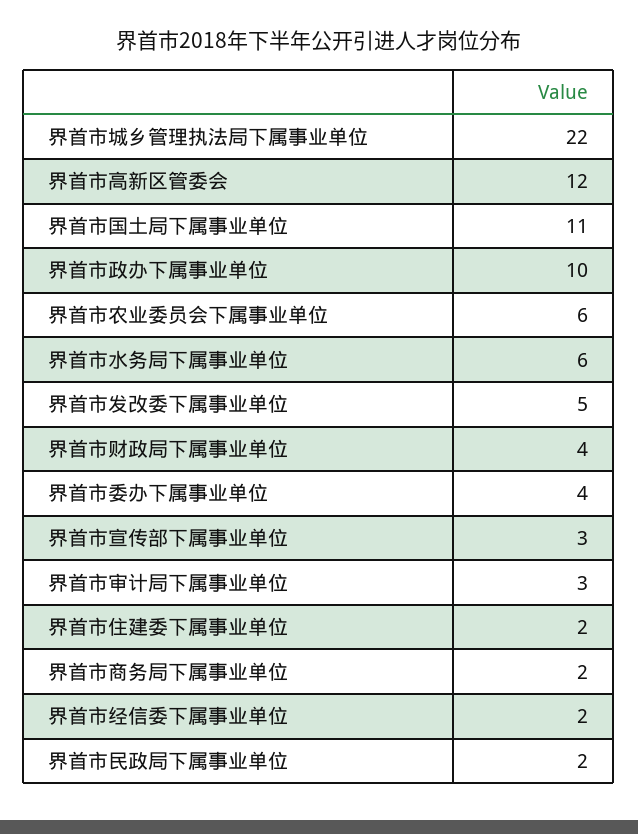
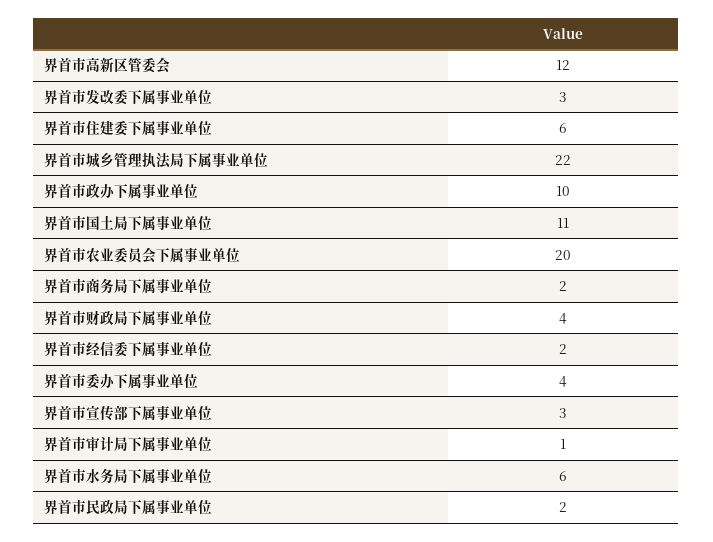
界首市农业委员会下属事业单位: 6 -> 20
界首市发改委下属事业单位: 5 -> 3
界首市审计局下属事业单位: 3 -> 1
界首市住建委下属事业单位: 2 -> 6

